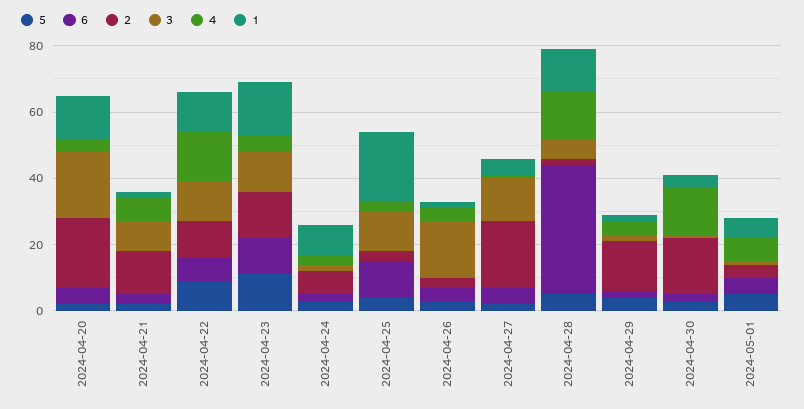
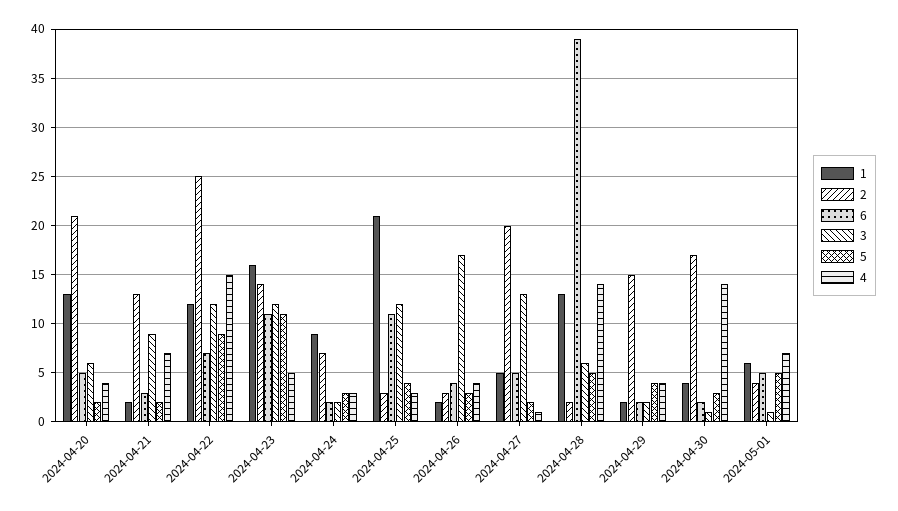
3, 2024-04-20: 20 -> 6
2, 2024-04-22: 10 -> 25

